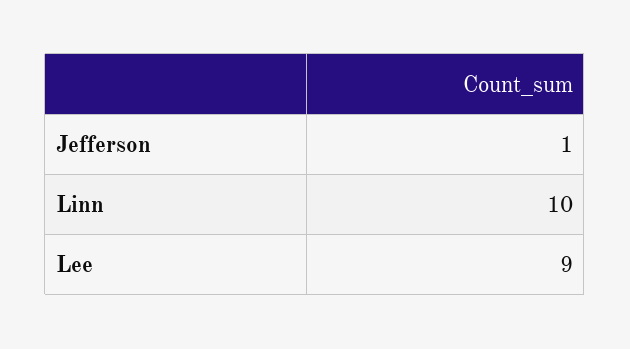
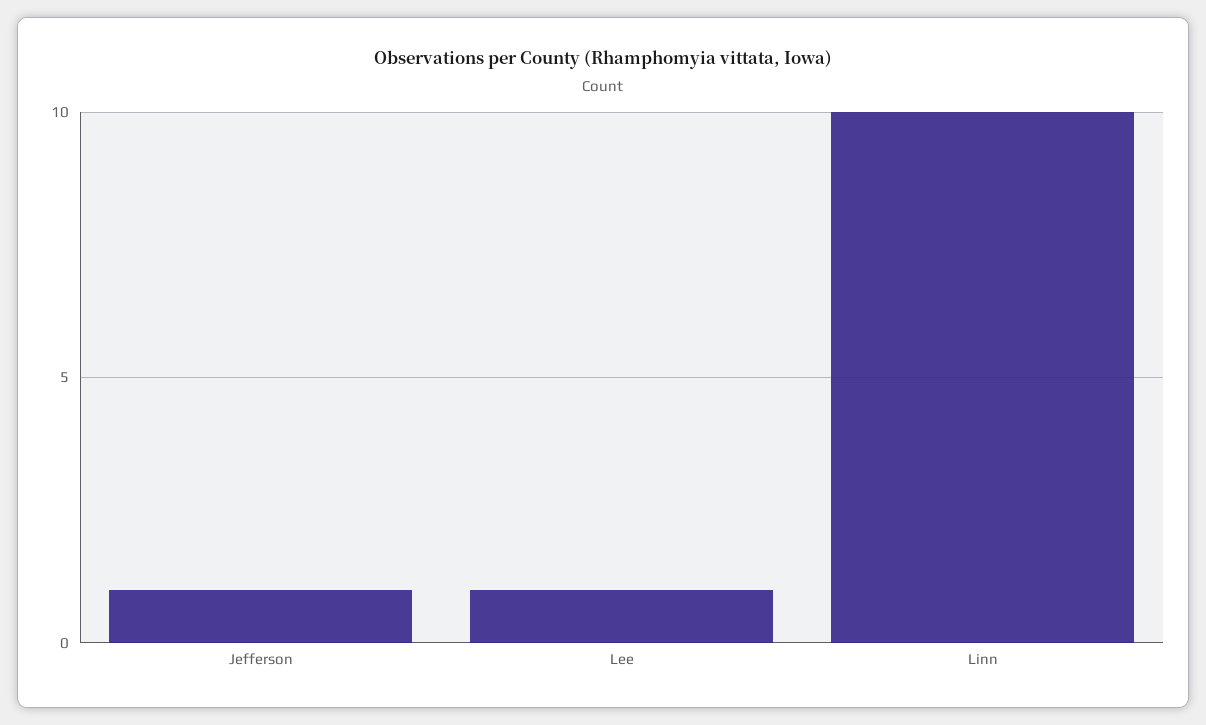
Lee: 9 -> 1

